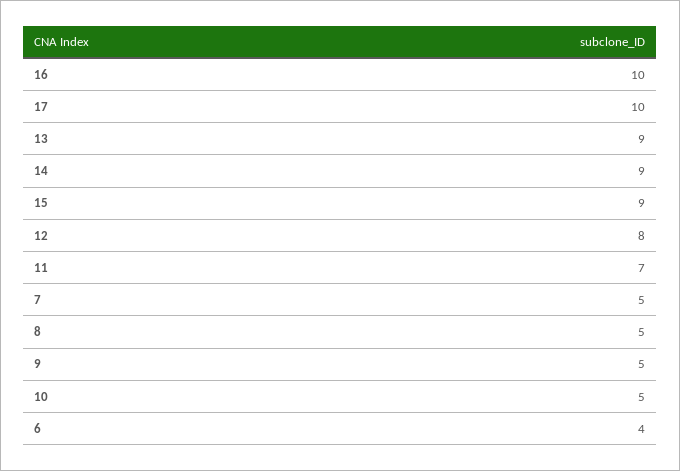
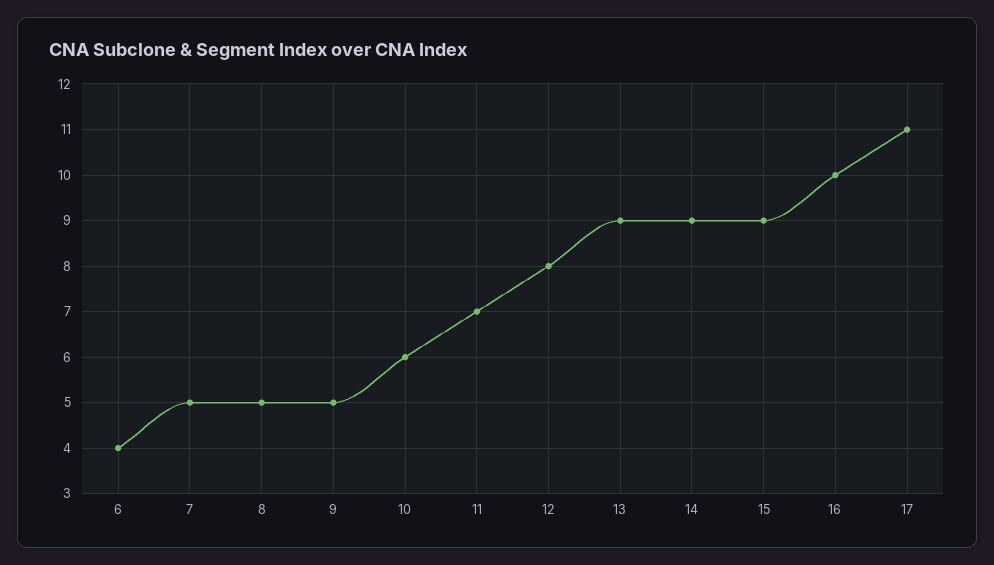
17: 10 -> 11
10: 5 -> 6

